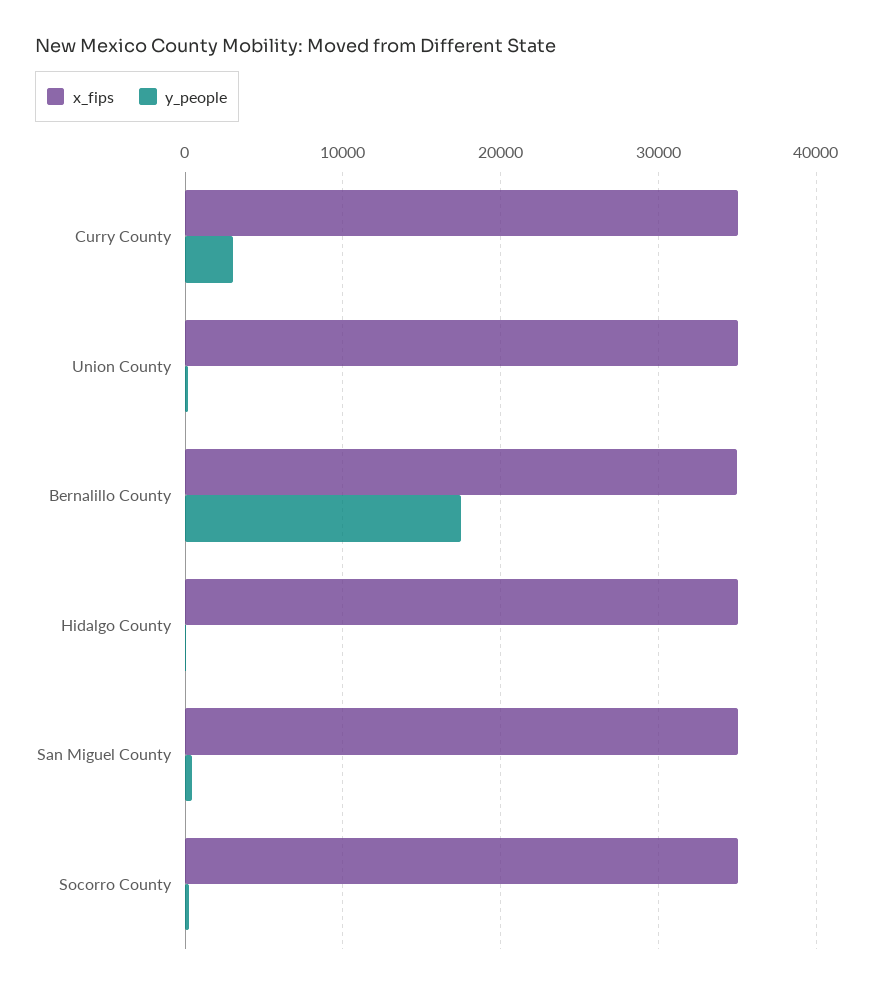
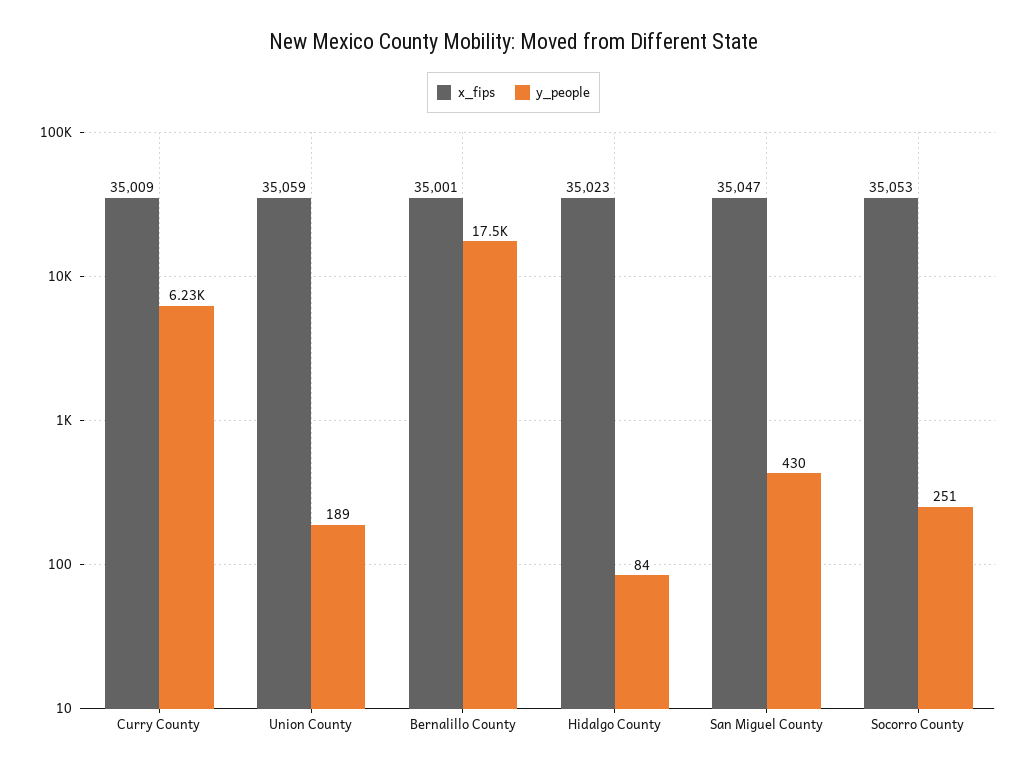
y_people, Curry County: 3000 -> 6230

